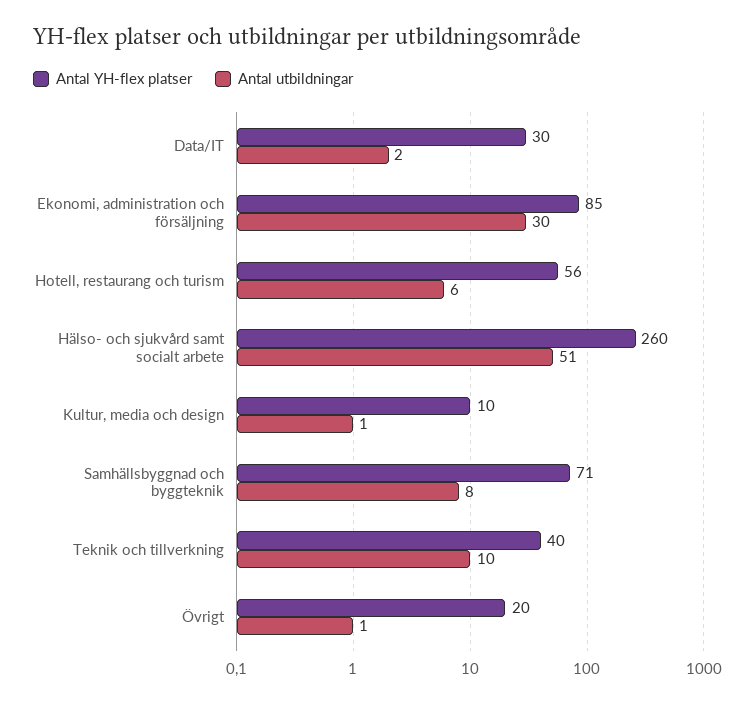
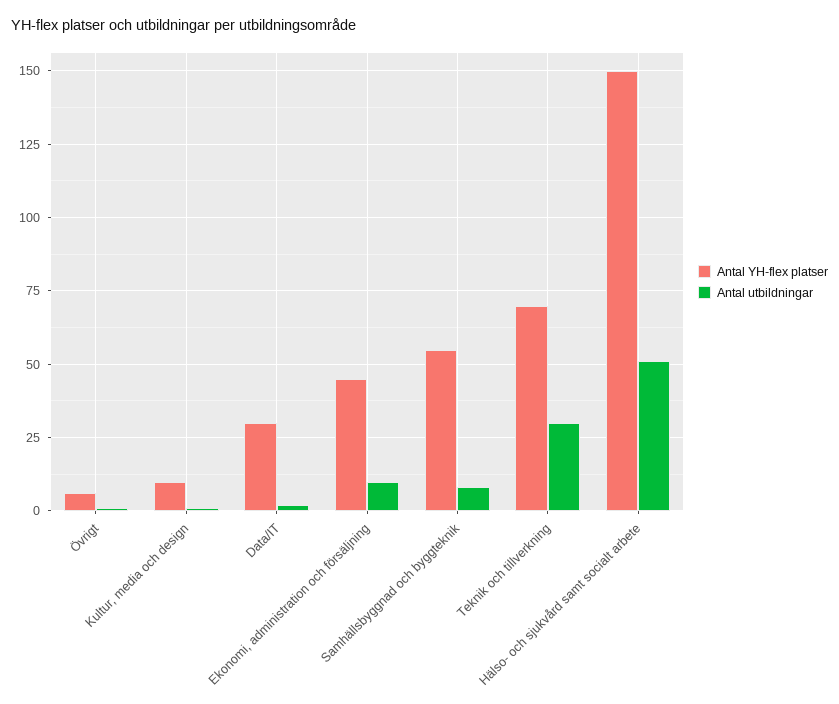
Antal YH-flex platser, Ekonomi, administration och försäljning: 85 -> 45
Antal utbildningar, Ekonomi, administration och försäljning: 30 -> 10
Antal YH-flex platser, Hotell, restaurang och turism: 56 -> none
Antal utbildningar, Hotell, restaurang och turism: 6 -> none
Antal YH-flex platser, Hälso- och sjukvård samt socialt arbete: 260 -> 150
Antal YH-flex platser, Samhällsbyggnad och byggteknik: 71 -> 55
Antal YH-flex platser, Teknik och tillverkning: 40 -> 70
Antal utbildningar, Teknik och tillverkning: 10 -> 30
Antal YH-flex platser, Övrigt: 20 -> 5

